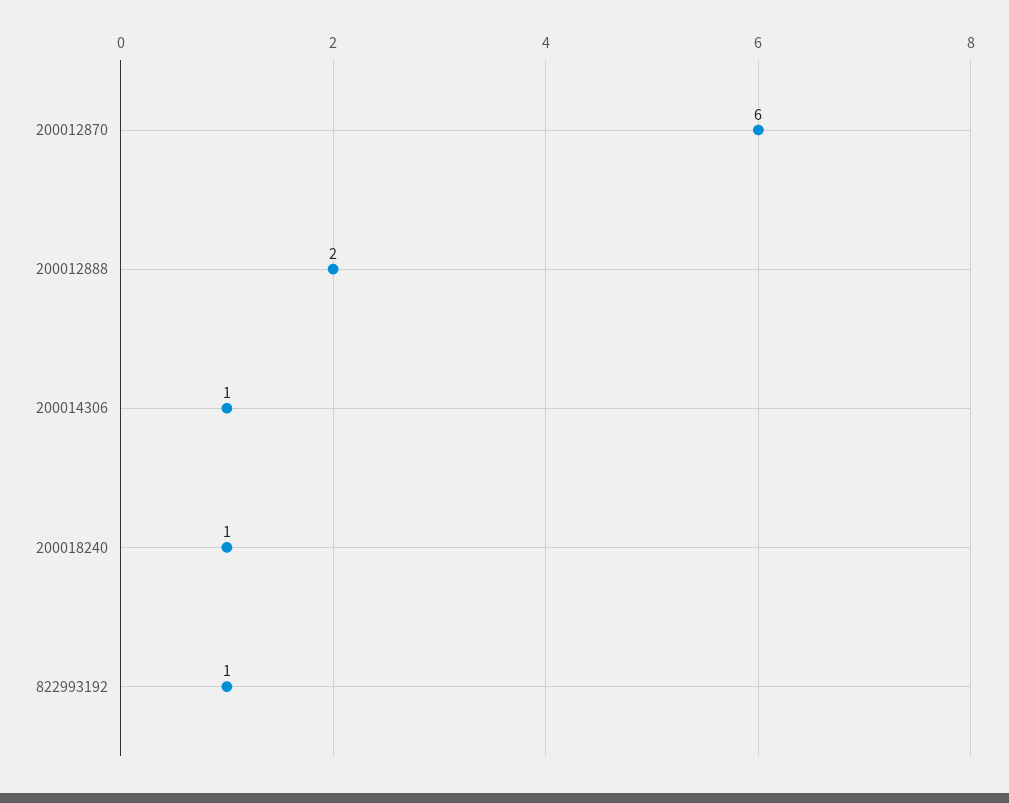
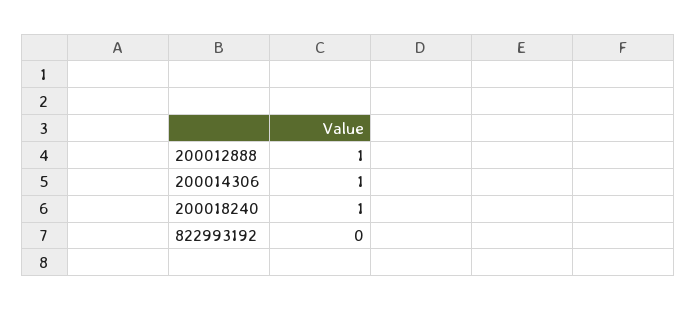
200012870: 6 -> none
200012888: 2 -> 1
822993192: 1 -> 0

